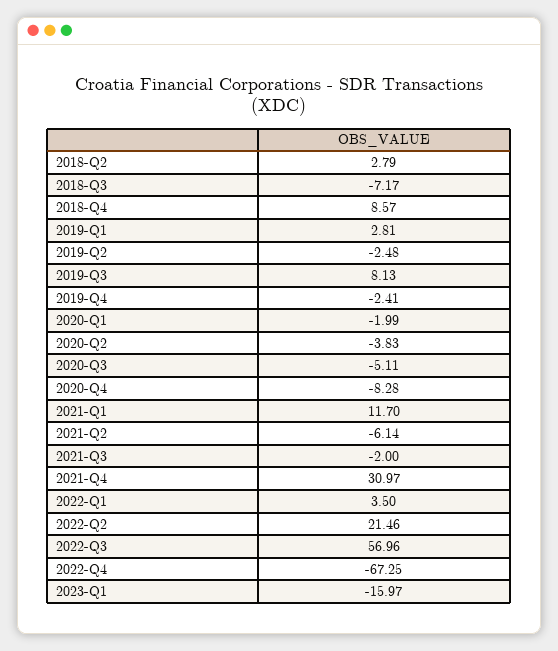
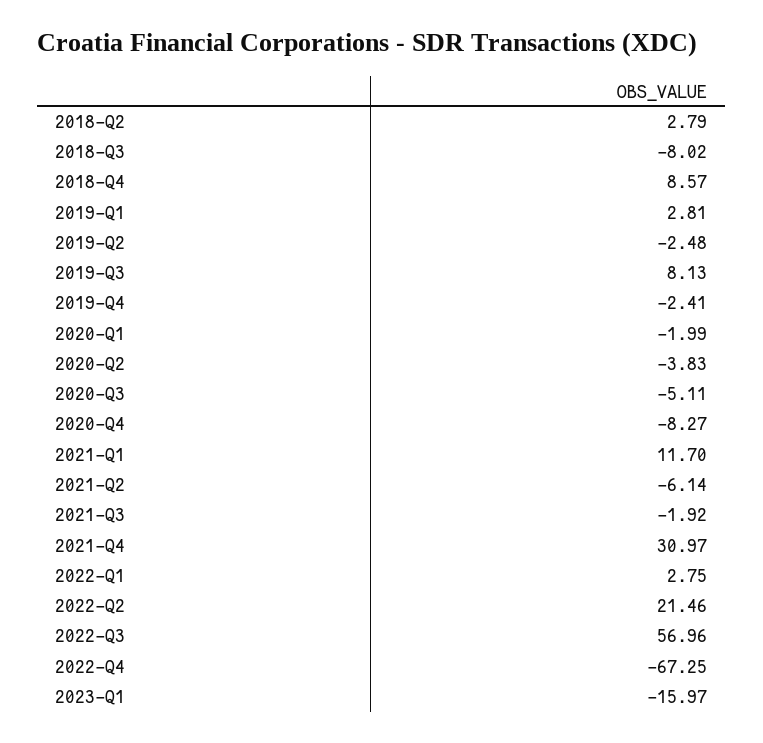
2018-Q3: -7.17 -> -8.02
2020-Q4: -8.28 -> -8.27
2021-Q3: -2 -> -1.92
2022-Q1: 3.5 -> 2.75

